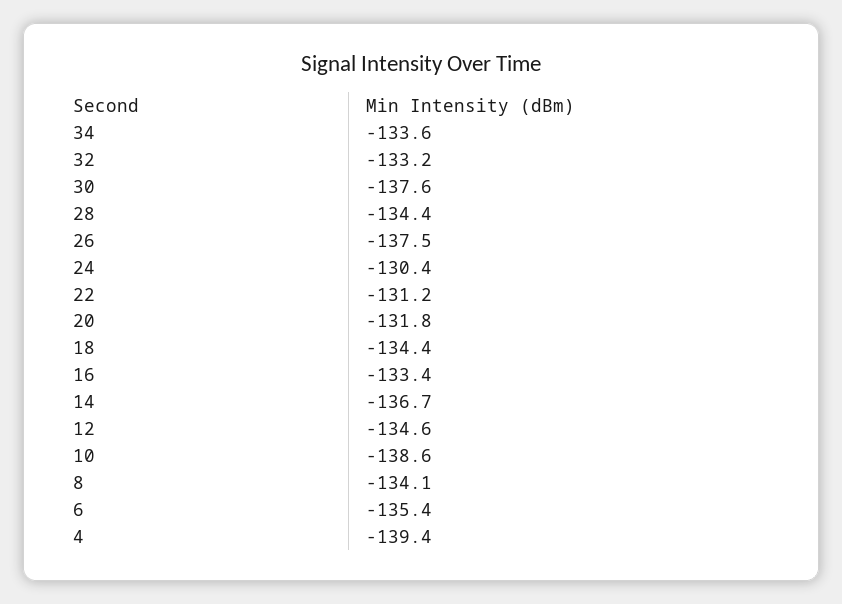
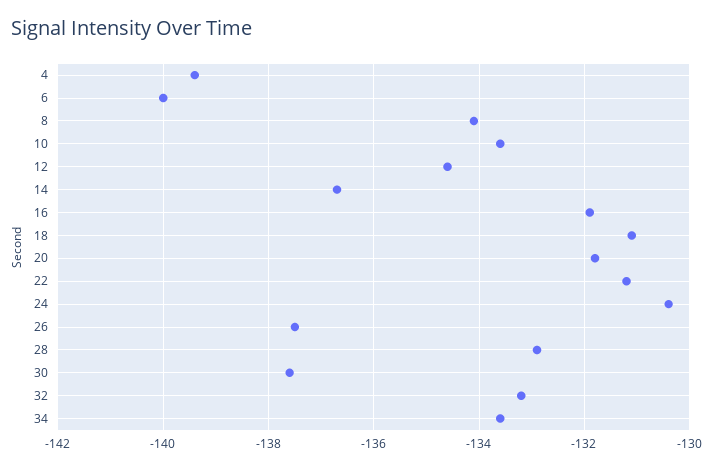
28: -134.4 -> -133
18: -134.4 -> -131
16: -133.4 -> -132
10: -138.6 -> -133.5
6: -135.4 -> -140

